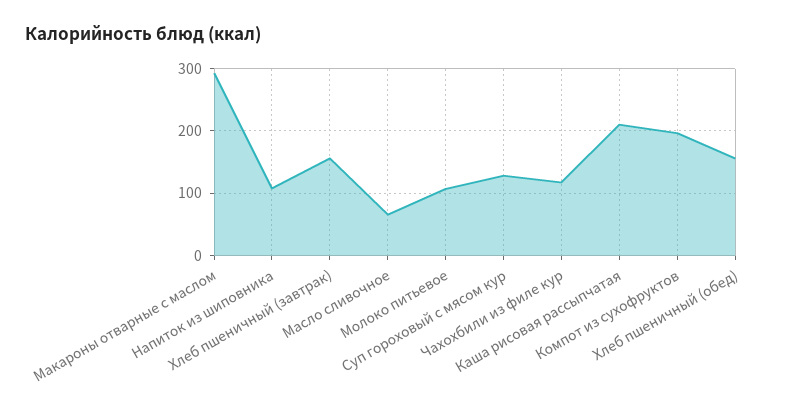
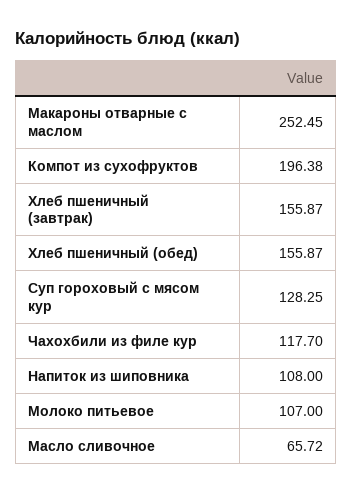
Макароны отварные с маслом: 290 -> 252.45
Каша рисовая рассыпчатая: 210 -> none

